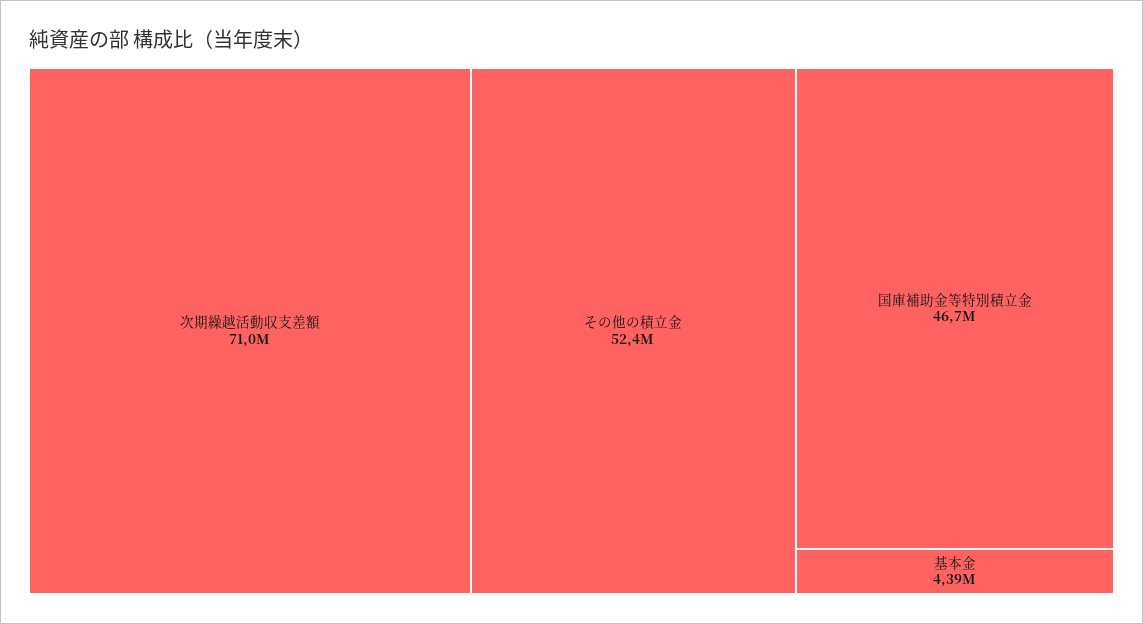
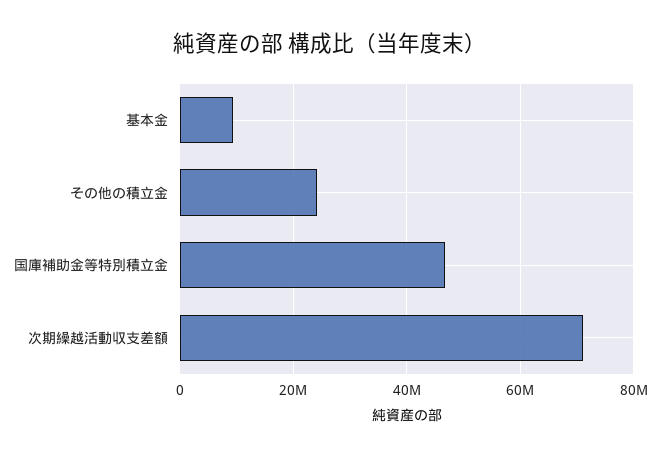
その他の積立金: 52400000 -> 24000000
基本金: 4390000 -> 10000000

